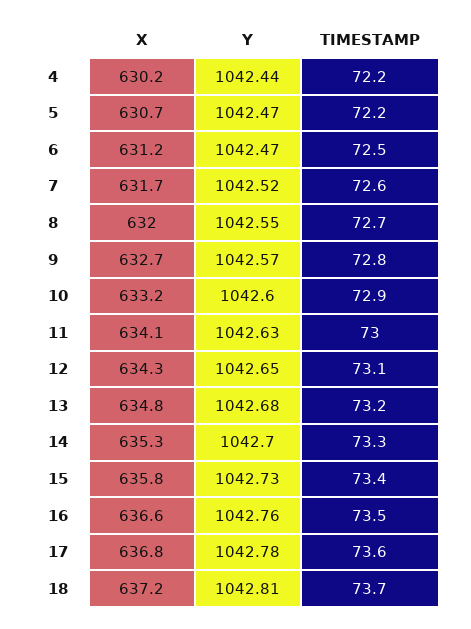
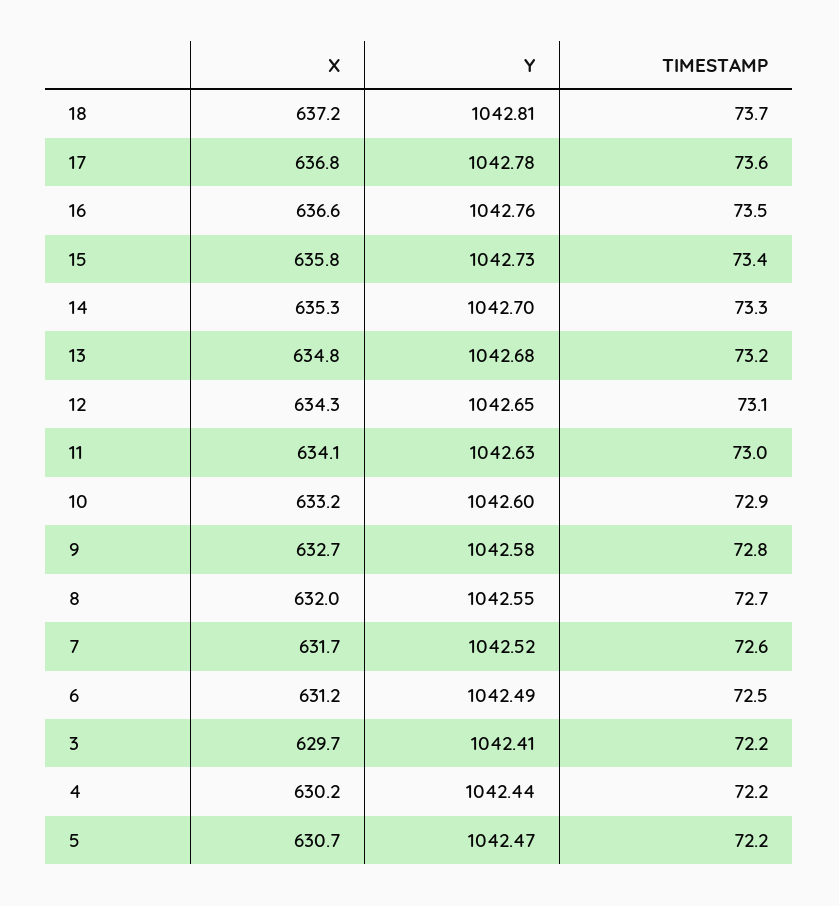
Y, 6: 1042.47 -> 1042.49
Y, 9: 1042.57 -> 1042.58
X, 3: none -> 629.7
Y, 3: none -> 1042.41
TIMESTAMP, 3: none -> 72.2

